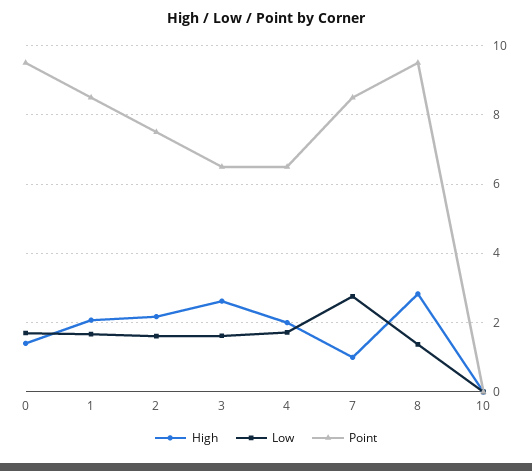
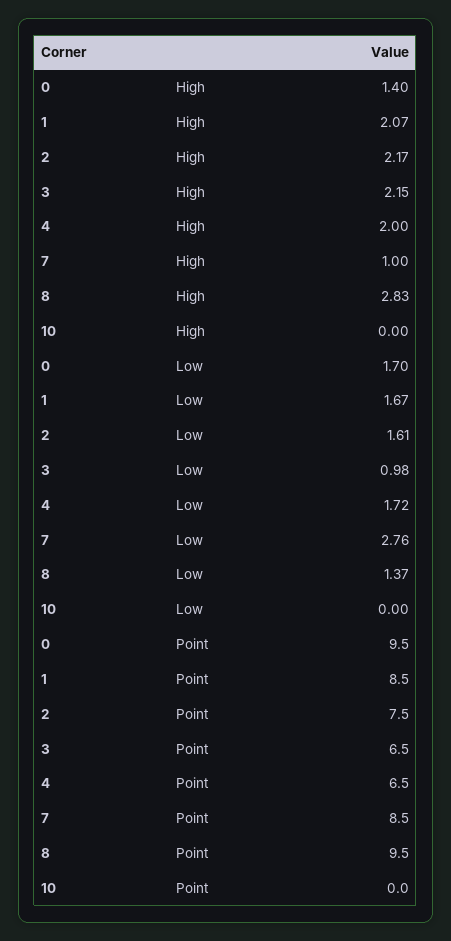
High, 3: 2.6 -> 2.15
Low, 3: 1.6 -> 0.98

